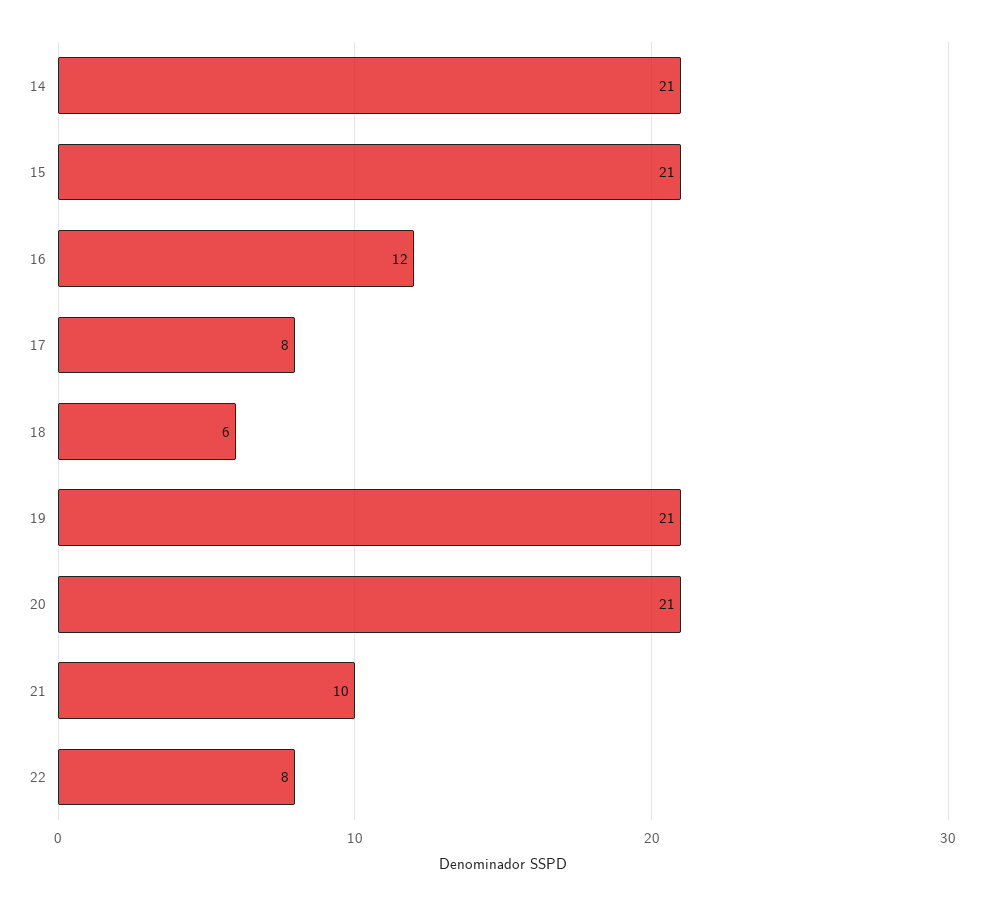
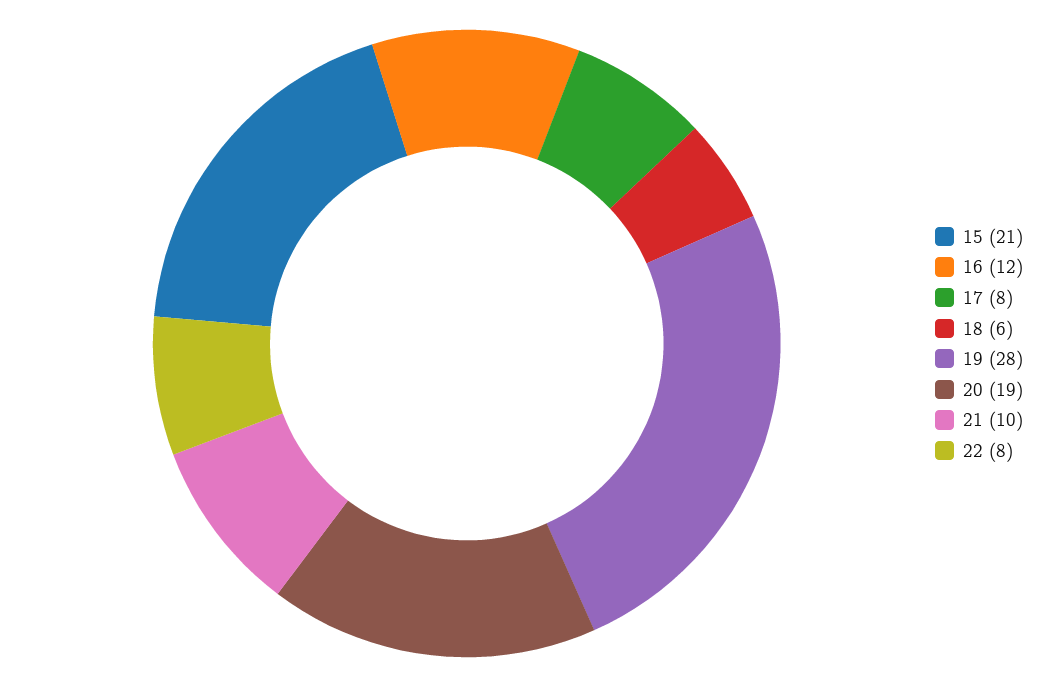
14: 21 -> none
19: 21 -> 28
20: 21 -> 19

